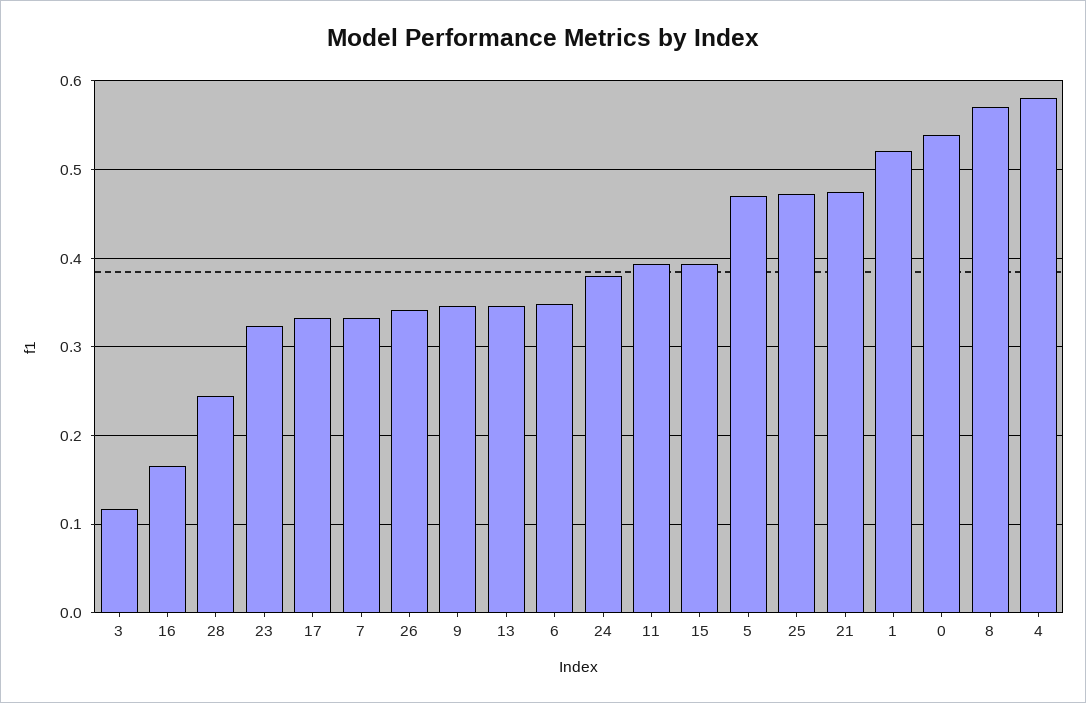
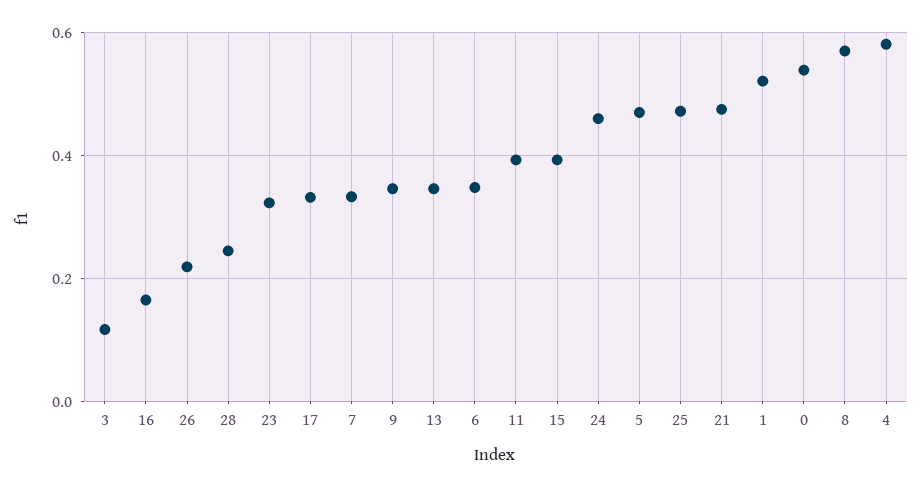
26: 0.34 -> 0.22
24: 0.38 -> 0.46

